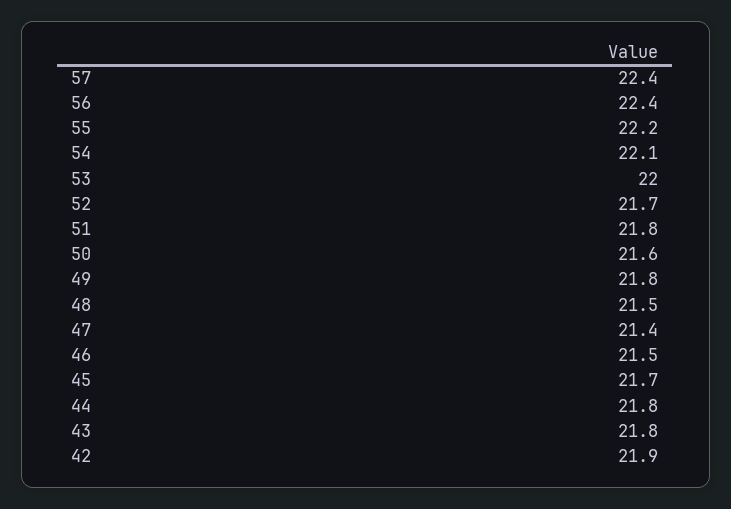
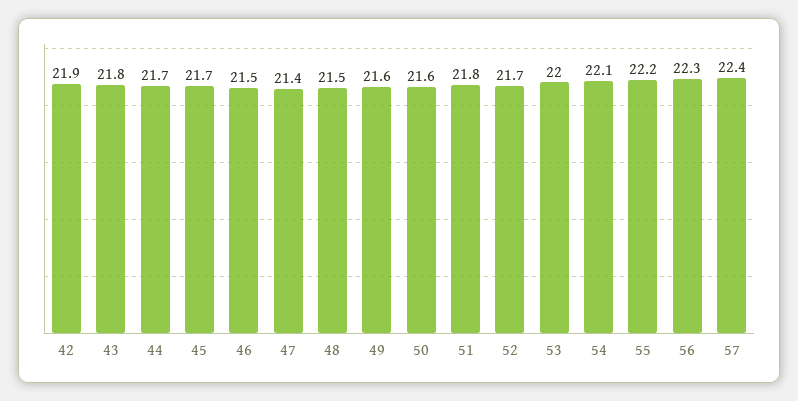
56: 22.4 -> 22.3
49: 21.8 -> 21.6
44: 21.8 -> 21.7

